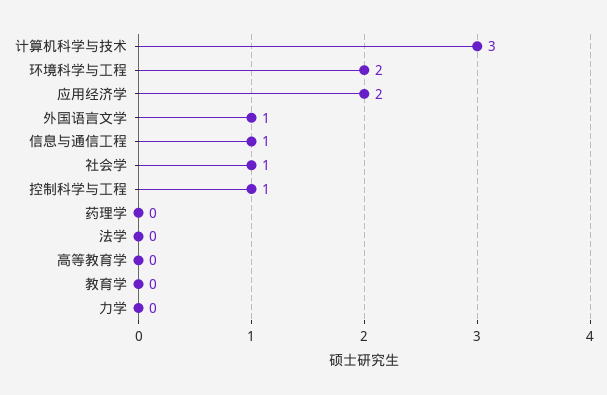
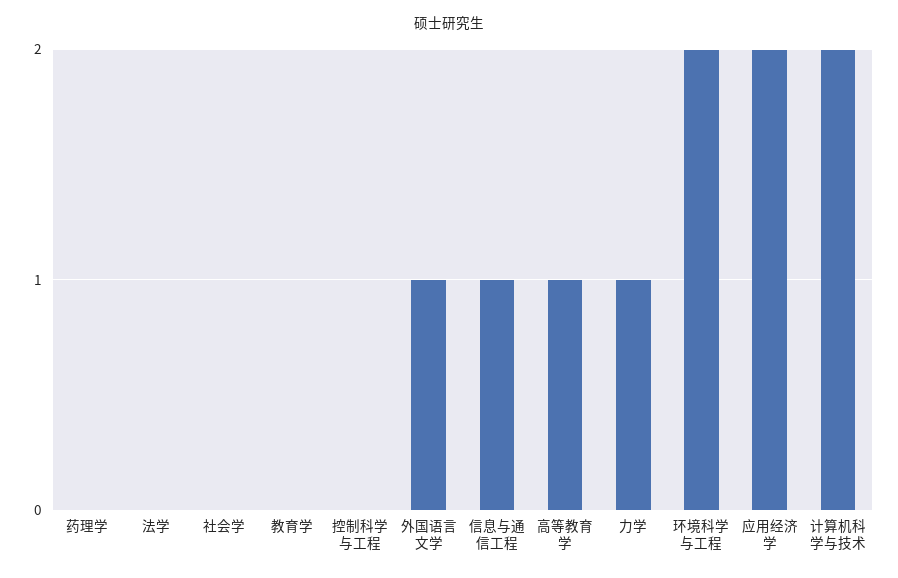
计算机科学与技术: 3 -> 2
社会学: 1 -> 0
控制科学与工程: 1 -> 0
高等教育学: 0 -> 1
力学: 0 -> 1

